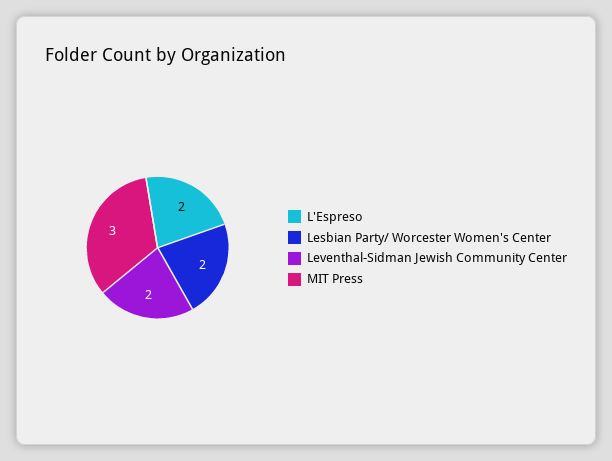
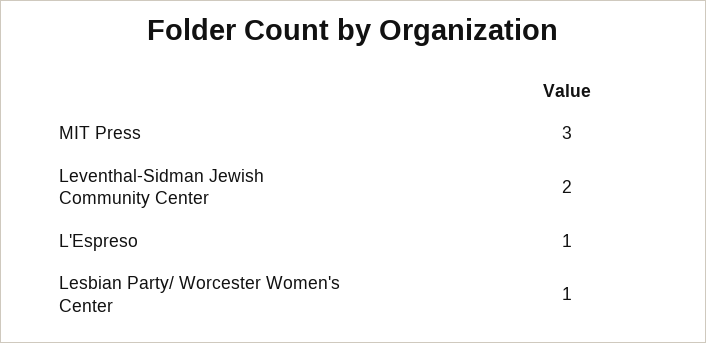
L'Espreso: 2 -> 1
Lesbian Party/ Worcester Women's Center: 2 -> 1

